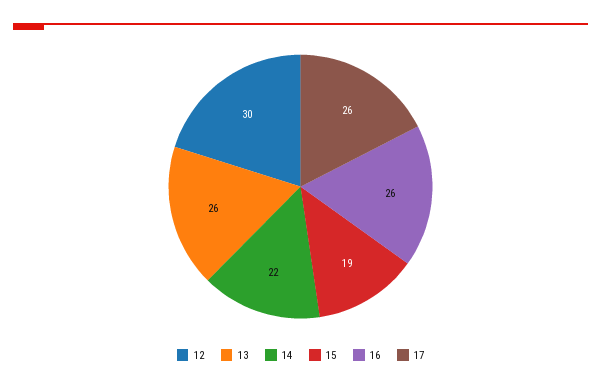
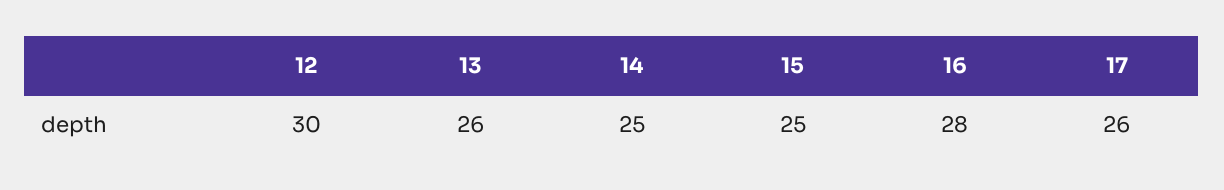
14: 22 -> 25
15: 19 -> 25
16: 26 -> 28

